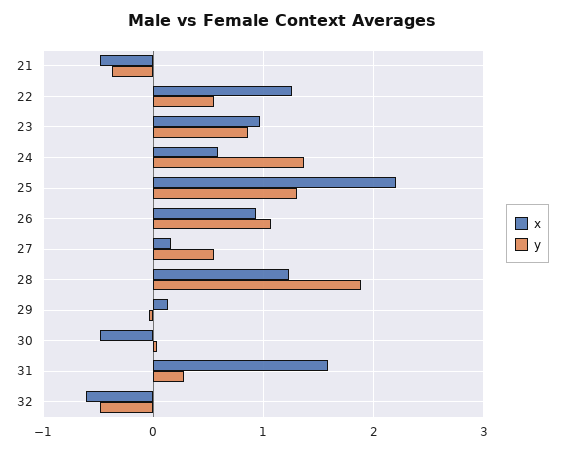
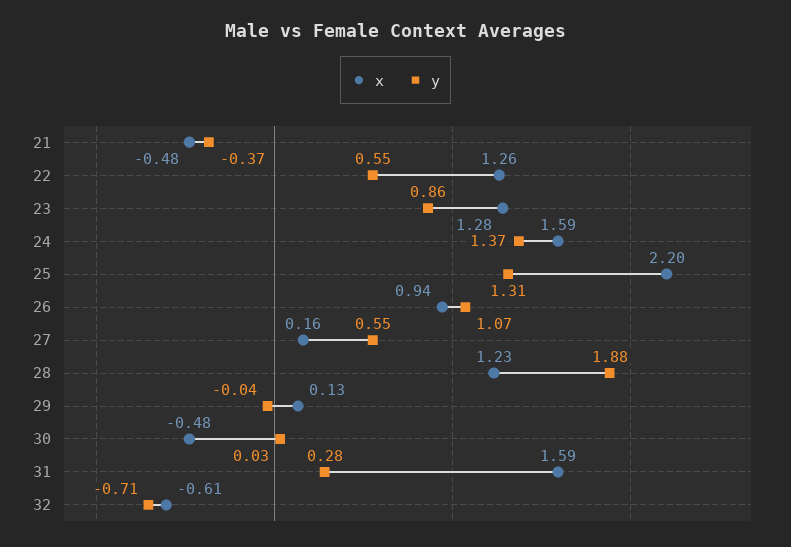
x, 23: 1 -> 1.28
x, 24: 0.6 -> 1.59
y, 32: -0.5 -> -0.71

